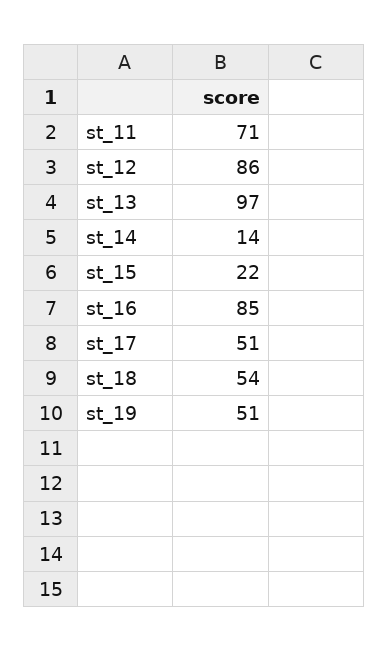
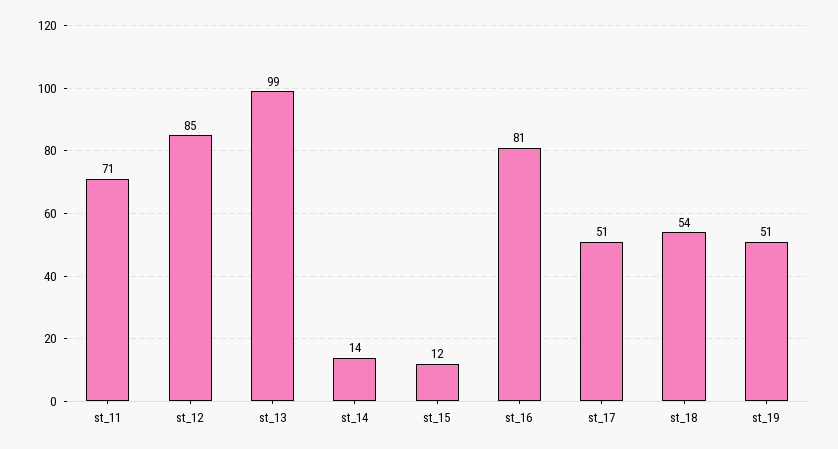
st_12: 86 -> 85
st_13: 97 -> 99
st_15: 22 -> 12
st_16: 85 -> 81

